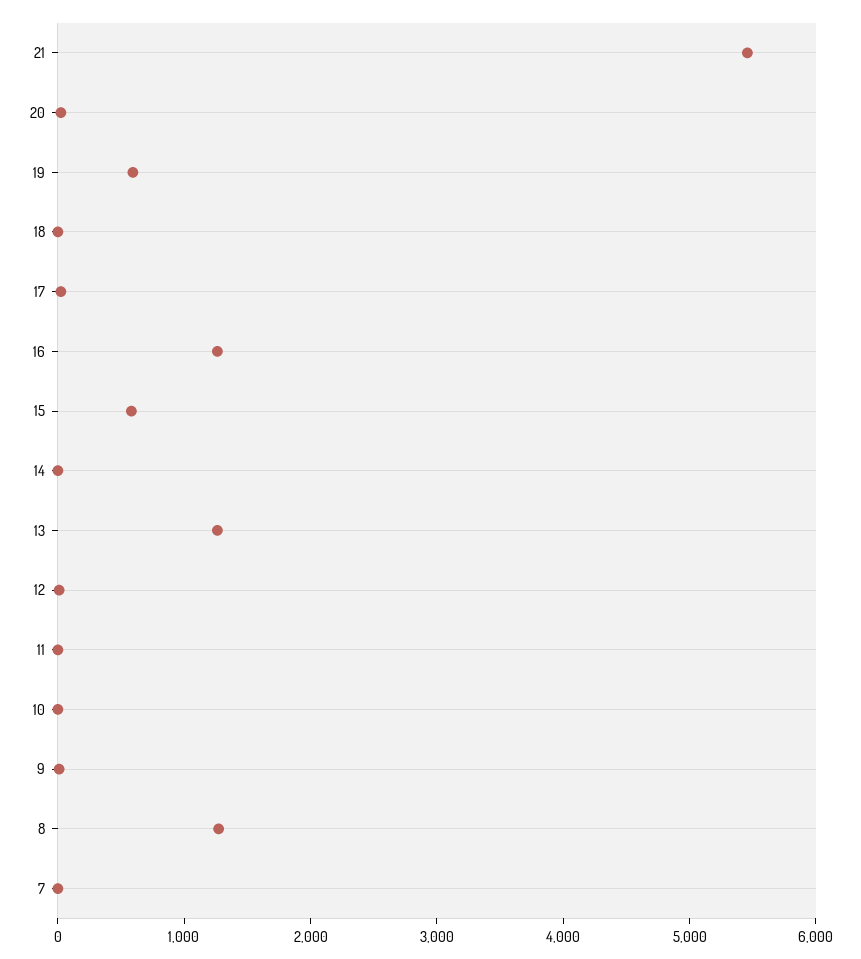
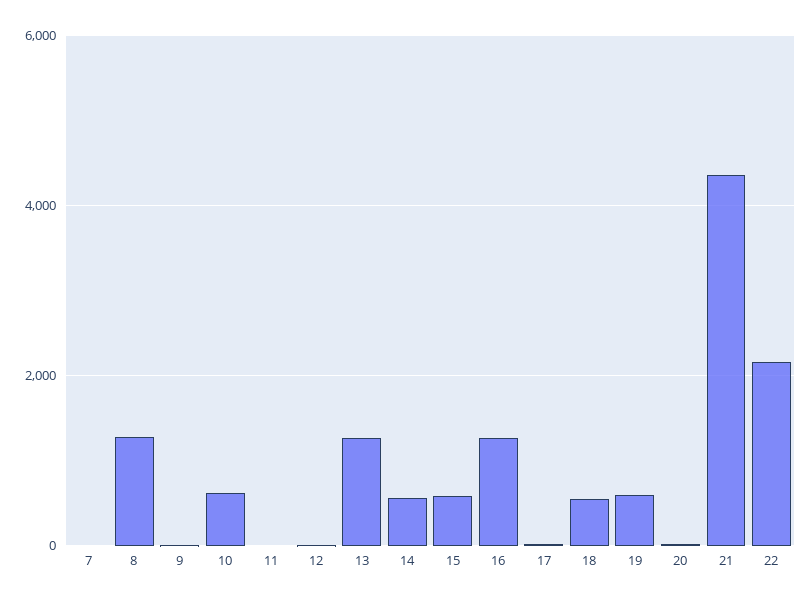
21: 5400 -> 4400
18: 0 -> 600
14: 0 -> 600
10: 0 -> 600
22: none -> 2200

